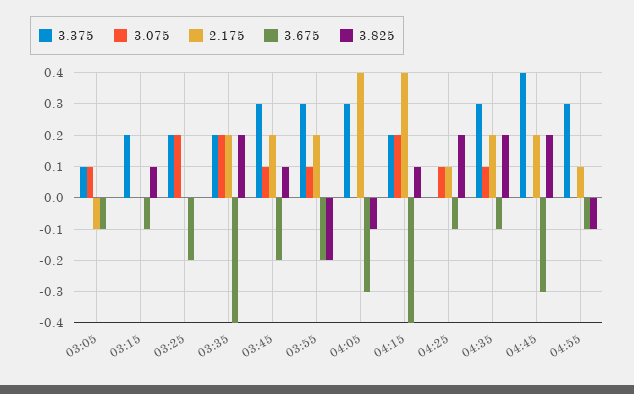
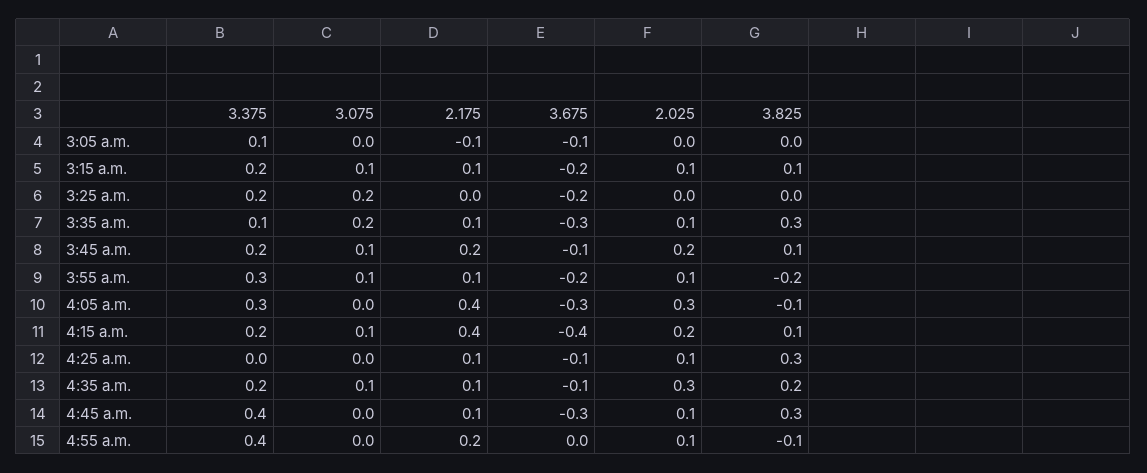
3.075, 03:05: 0.1 -> 0
3.075, 03:15: 0 -> 0.1
2.175, 03:15: 0 -> 0.1
3.675, 03:15: -0.1 -> -0.2
3.375, 03:35: 0.2 -> 0.1
2.175, 03:35: 0.2 -> 0.1
3.675, 03:35: -0.4 -> -0.3
3.825, 03:35: 0.2 -> 0.3
3.375, 03:45: 0.3 -> 0.2
3.675, 03:45: -0.2 -> -0.1
2.175, 03:55: 0.2 -> 0.1
3.075, 04:15: 0.2 -> 0.1
3.075, 04:25: 0.1 -> 0
3.825, 04:25: 0.2 -> 0.3
3.375, 04:35: 0.3 -> 0.2
2.175, 04:35: 0.2 -> 0.1
2.175, 04:45: 0.2 -> 0.1
3.825, 04:45: 0.2 -> 0.3
3.375, 04:55: 0.3 -> 0.4
2.175, 04:55: 0.1 -> 0.2
3.675, 04:55: -0.1 -> 0
2.025, 03:05: none -> 0
2.025, 03:15: none -> 0.1
2.025, 03:25: none -> 0
2.025, 03:35: none -> 0.1
2.025, 03:45: none -> 0.2
2.025, 03:55: none -> 0.1
2.025, 04:05: none -> 0.3
2.025, 04:15: none -> 0.2
2.025, 04:25: none -> 0.1
2.025, 04:35: none -> 0.3
2.025, 04:45: none -> 0.1
2.025, 04:55: none -> 0.1

